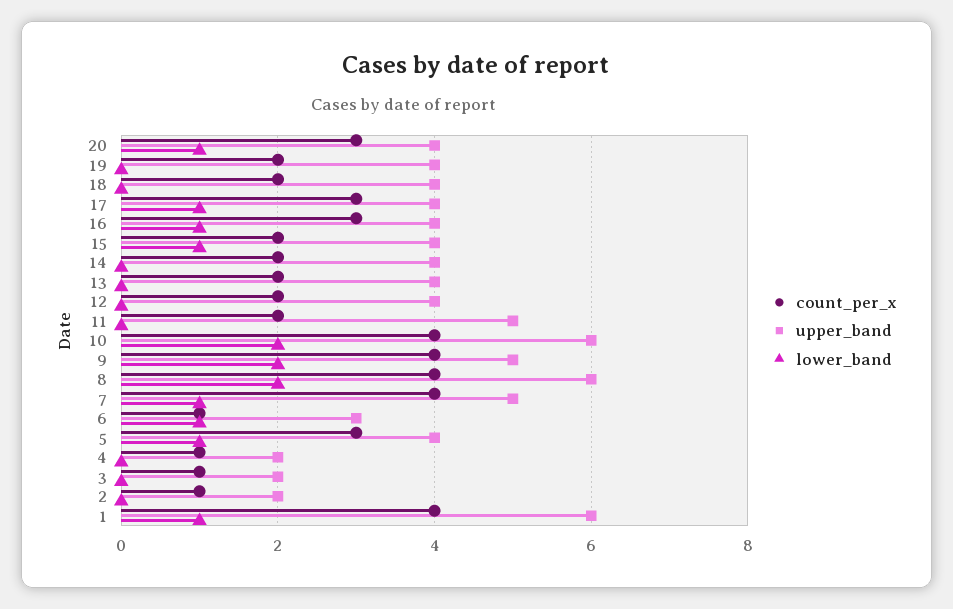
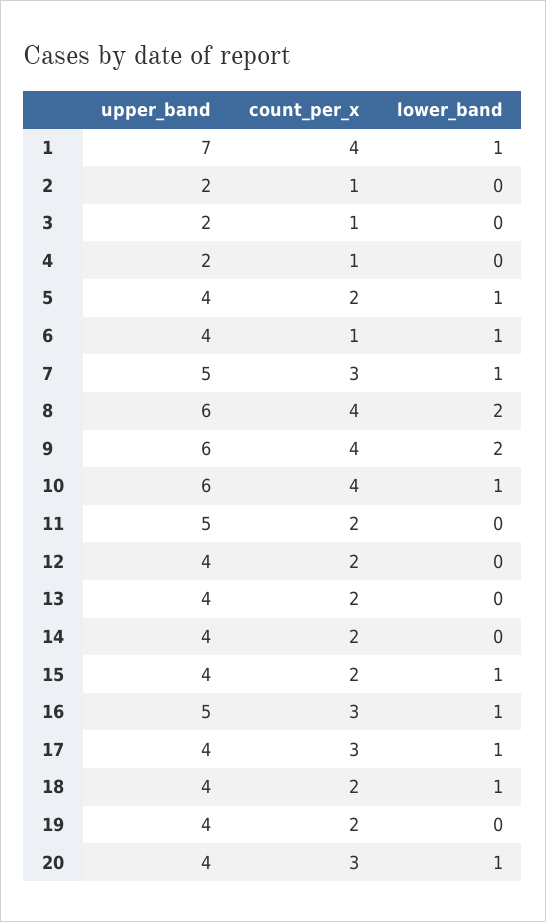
lower_band, 18: 0 -> 1
upper_band, 16: 4 -> 5
lower_band, 10: 2 -> 1
upper_band, 9: 5 -> 6
count_per_x, 7: 4 -> 3
upper_band, 6: 3 -> 4
count_per_x, 5: 3 -> 2
upper_band, 1: 6 -> 7

